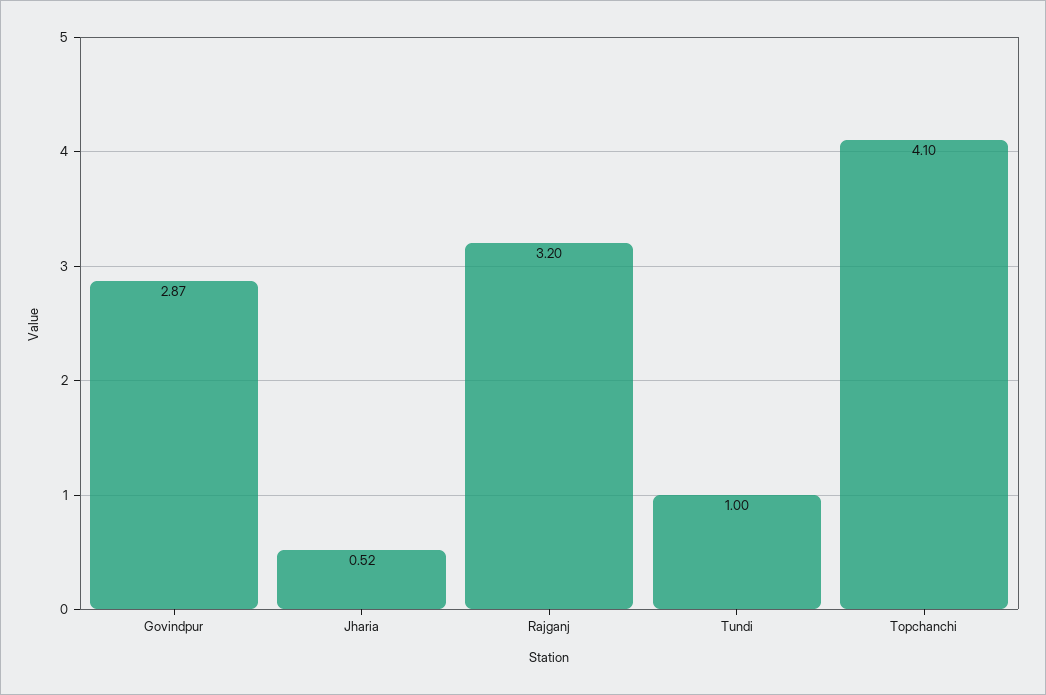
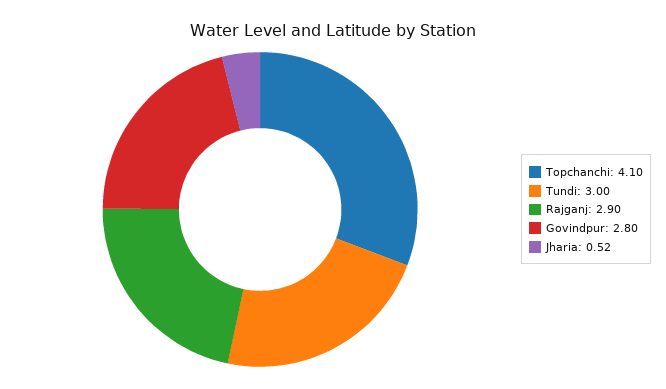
Govindpur: 2.87 -> 2.8
Rajganj: 3.2 -> 2.9
Tundi: 1 -> 3

